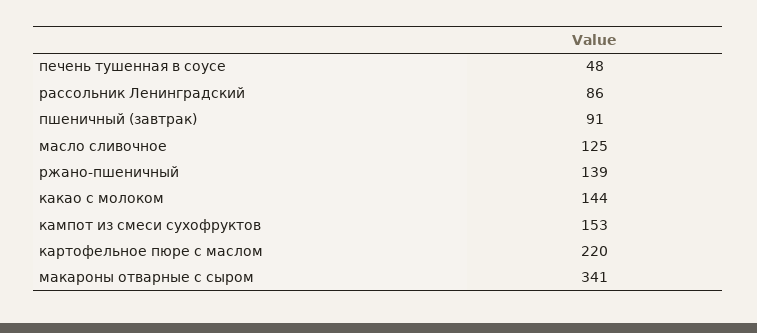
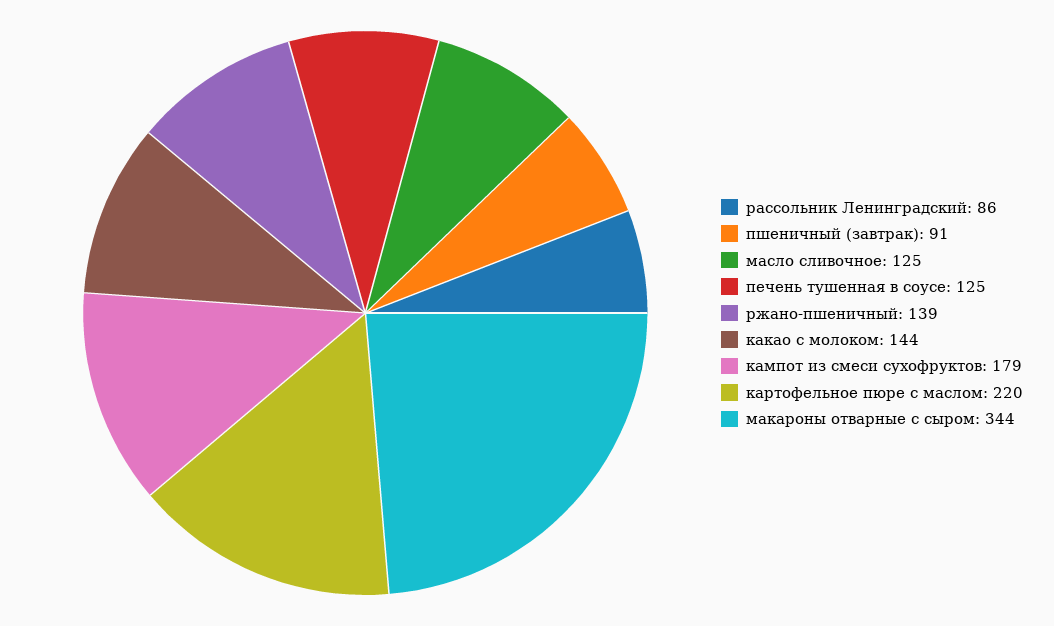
печень тушенная в соусе: 48 -> 125
кампот из смеси сухофруктов: 153 -> 179
макароны отварные с сыром: 341 -> 344

